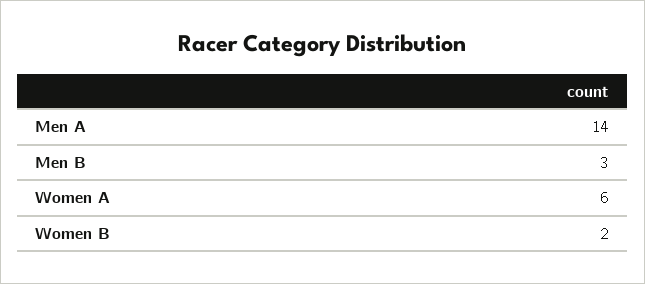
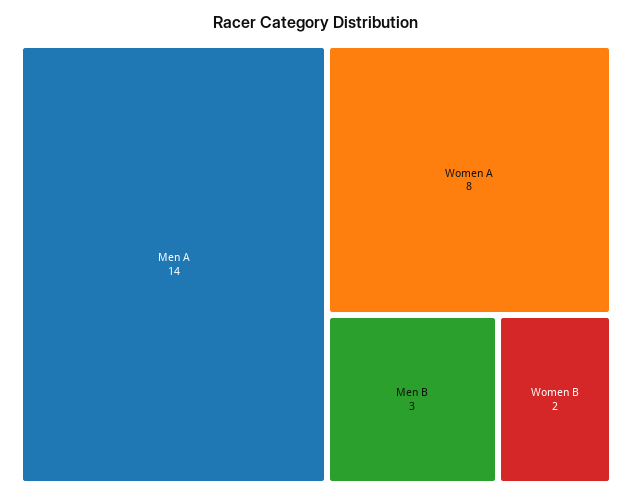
Women A: 6 -> 8

